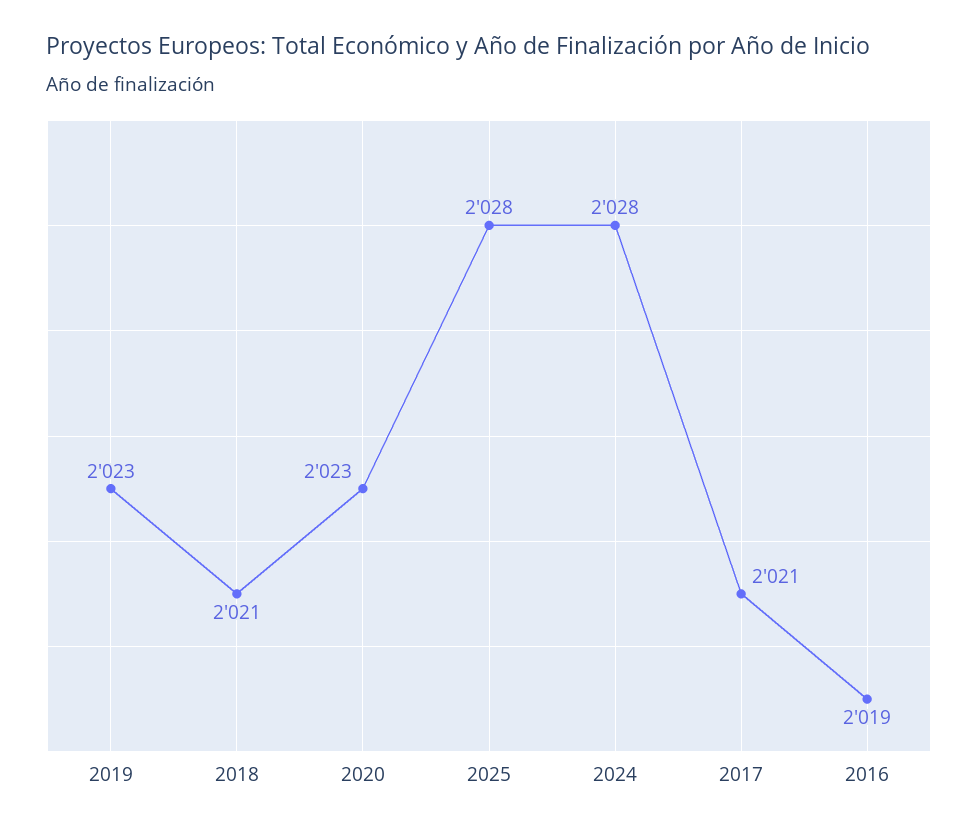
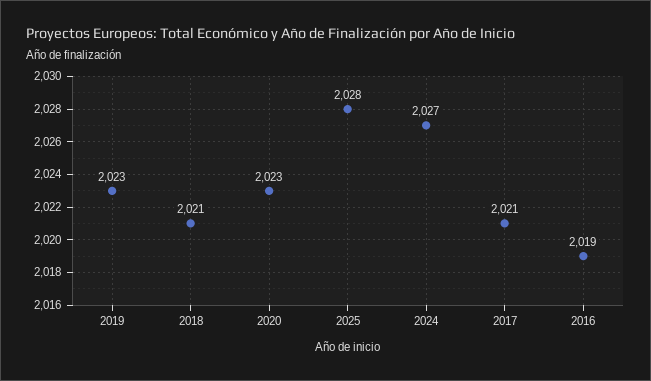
2024: 2028 -> 2027

